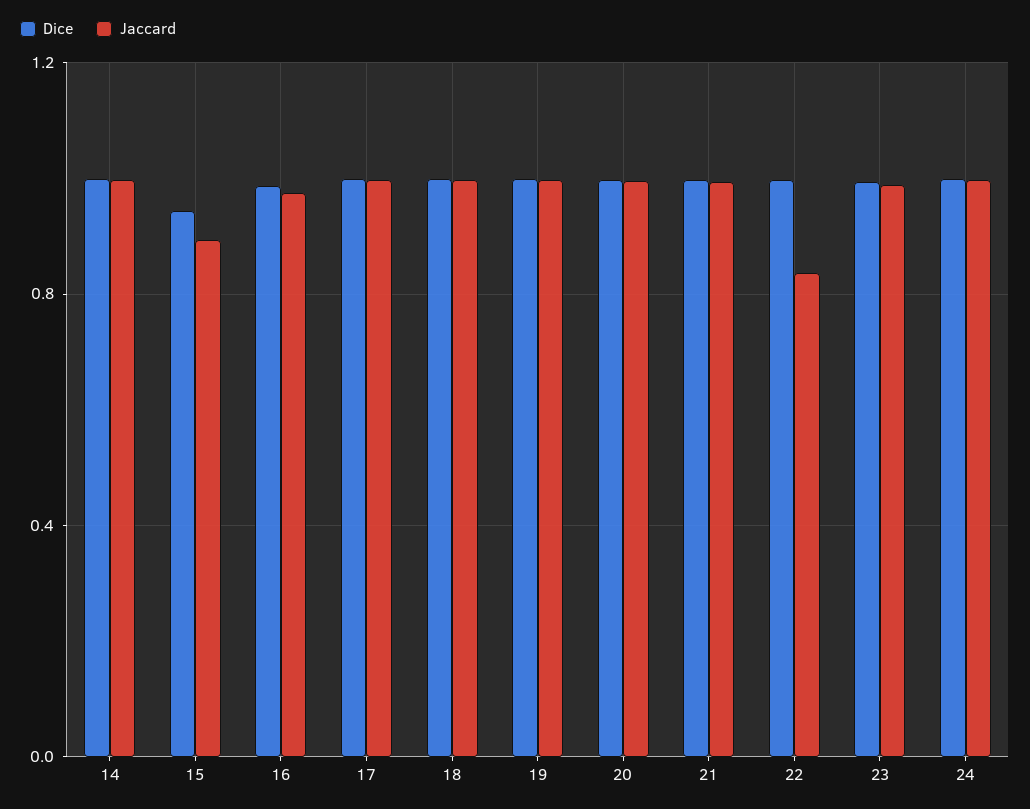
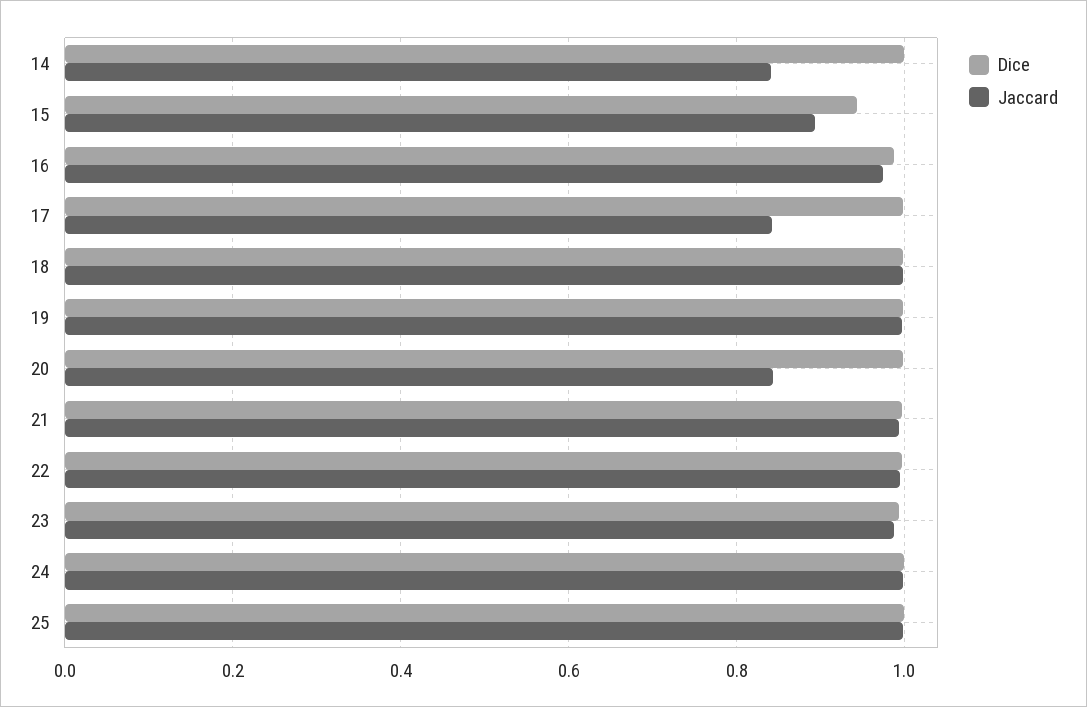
Jaccard, 14: 1 -> 0.84
Jaccard, 17: 1 -> 0.84
Jaccard, 20: 1 -> 0.84
Jaccard, 22: 0.85 -> 1
Dice, 25: none -> 1
Jaccard, 25: none -> 1

